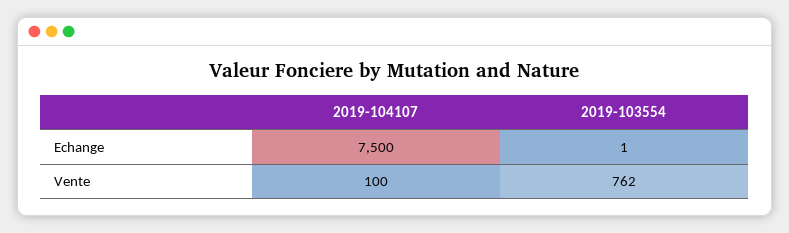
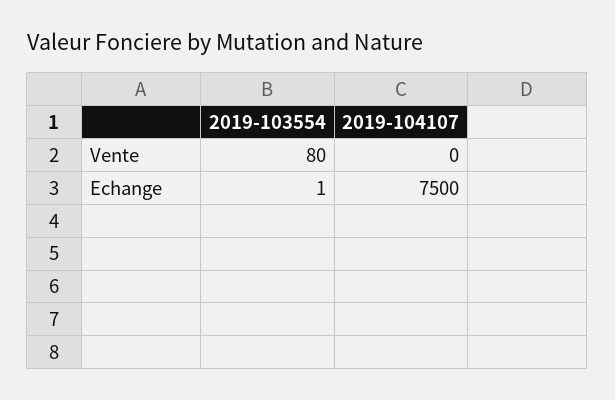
2019-104107, Vente: 100 -> 0
2019-103554, Vente: 762 -> 80

